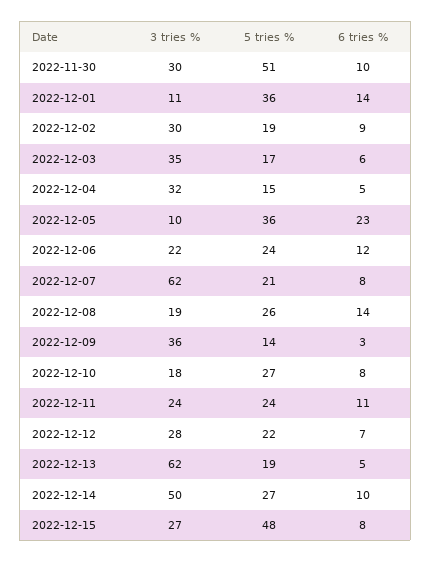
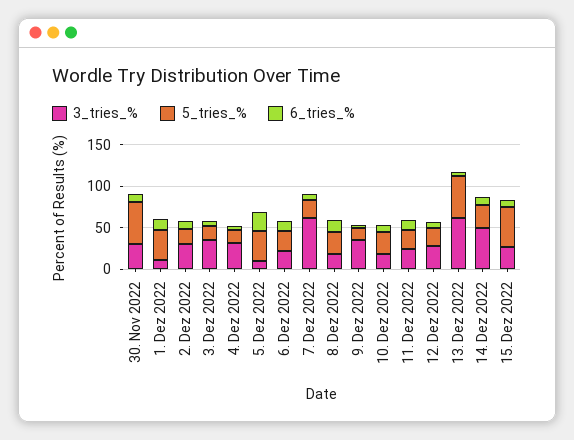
5 tries %, 2022-12-13: 19 -> 50

